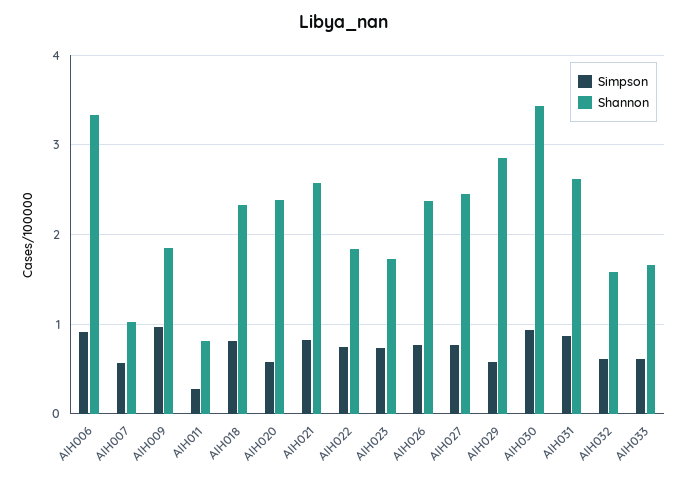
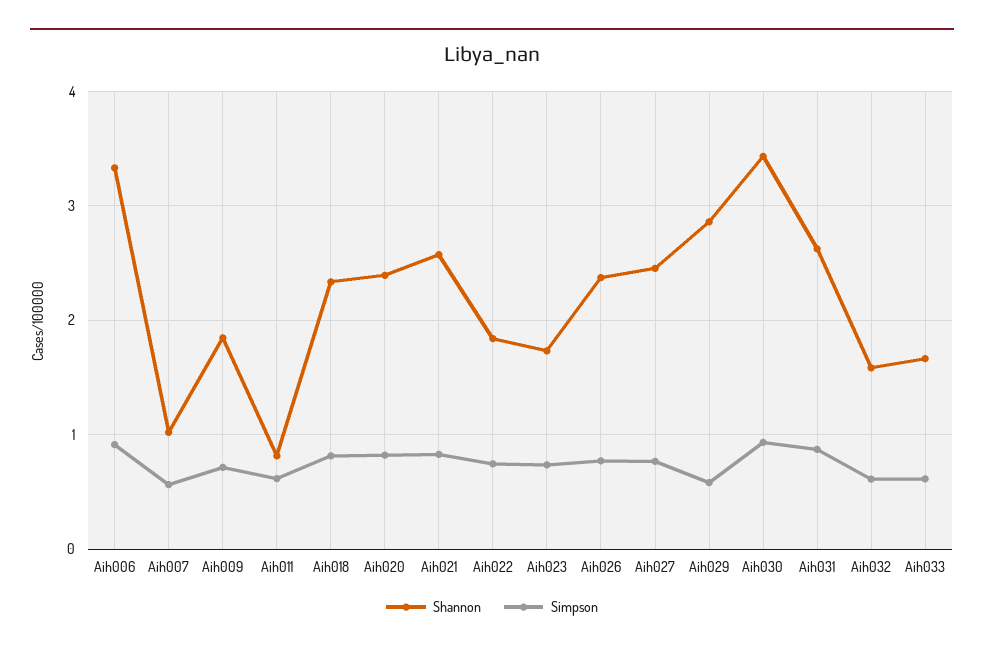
Simpson, AIH009: 1 -> 0.7
Simpson, AIH011: 0.3 -> 0.6
Simpson, AIH020: 0.6 -> 0.8

